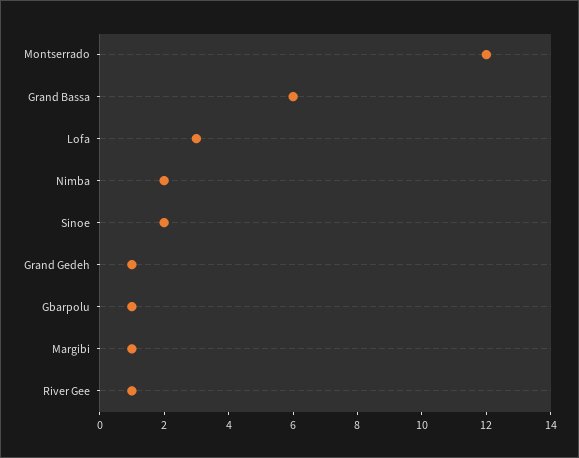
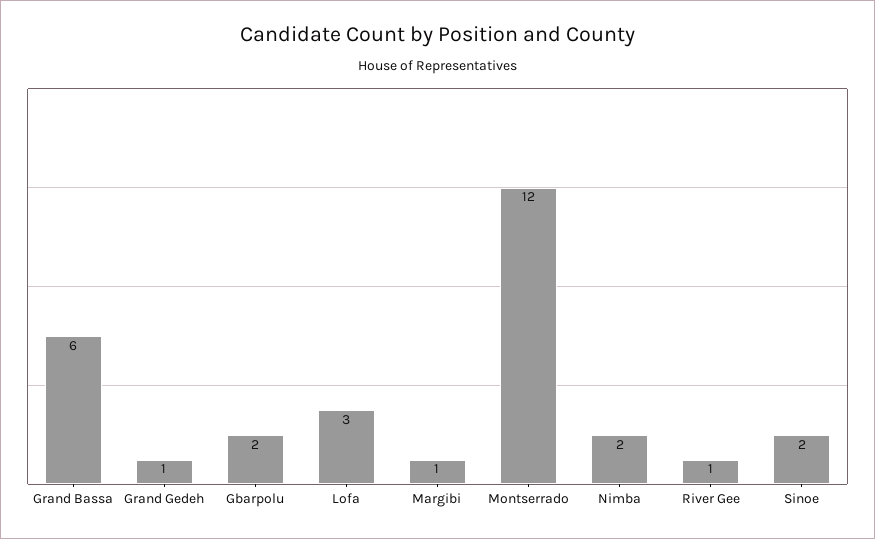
Gbarpolu: 1 -> 2

